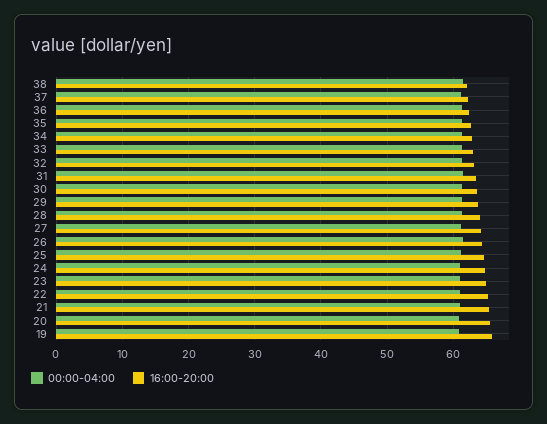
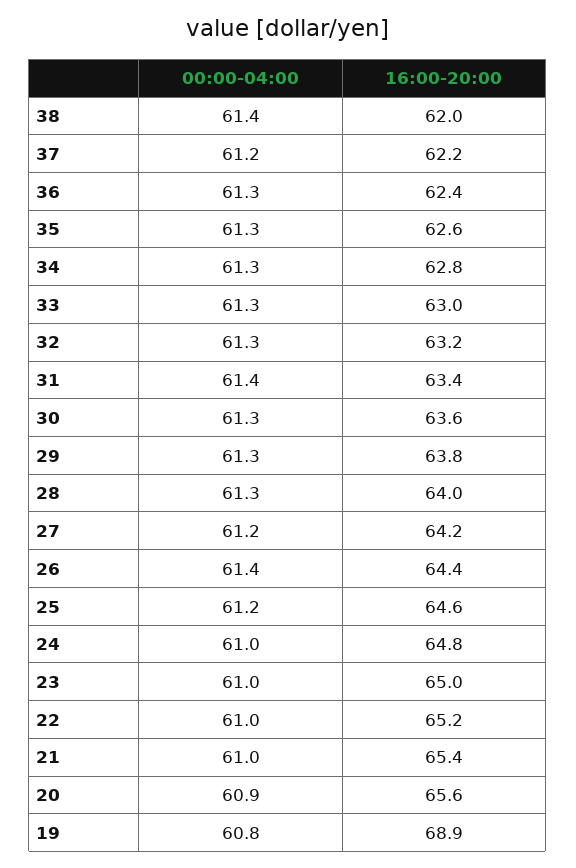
16:00-20:00, 19: 66 -> 68.9

